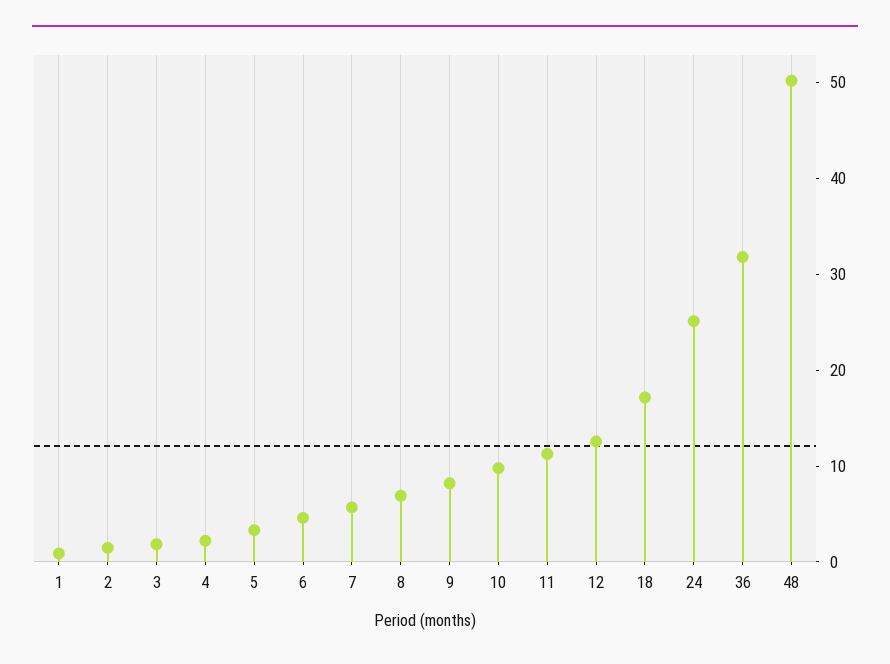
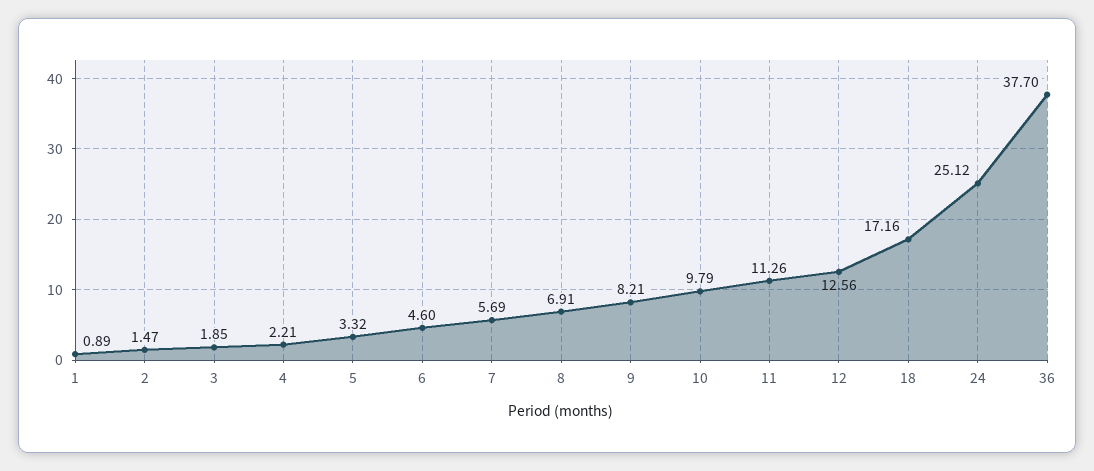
36: 32 -> 37.7
48: 50 -> none

